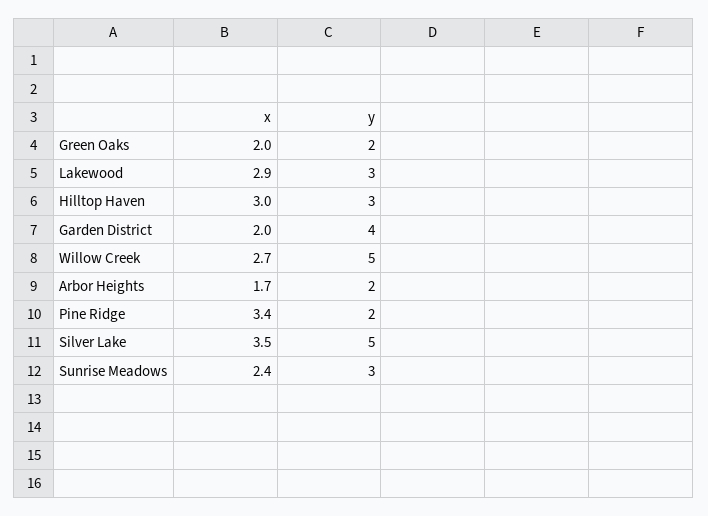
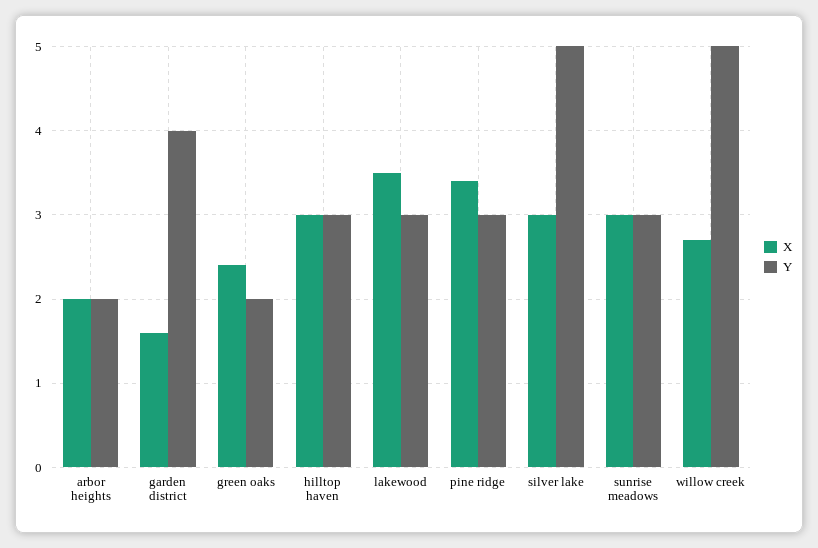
x, Green Oaks: 2 -> 2.4
x, Lakewood: 2.9 -> 3.5
x, Garden District: 2 -> 1.6
x, Arbor Heights: 1.7 -> 2
y, Pine Ridge: 2 -> 3
x, Silver Lake: 3.5 -> 3
x, Sunrise Meadows: 2.4 -> 3

